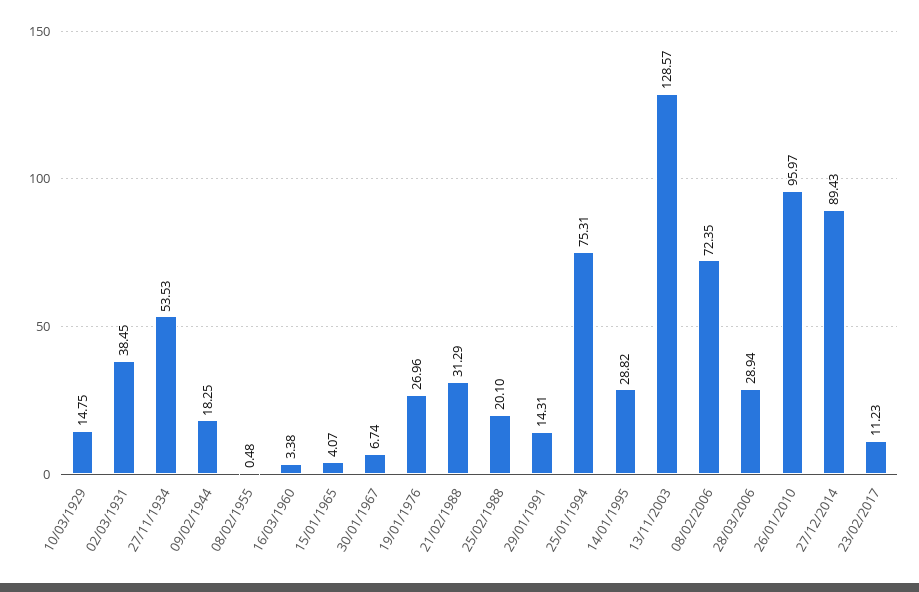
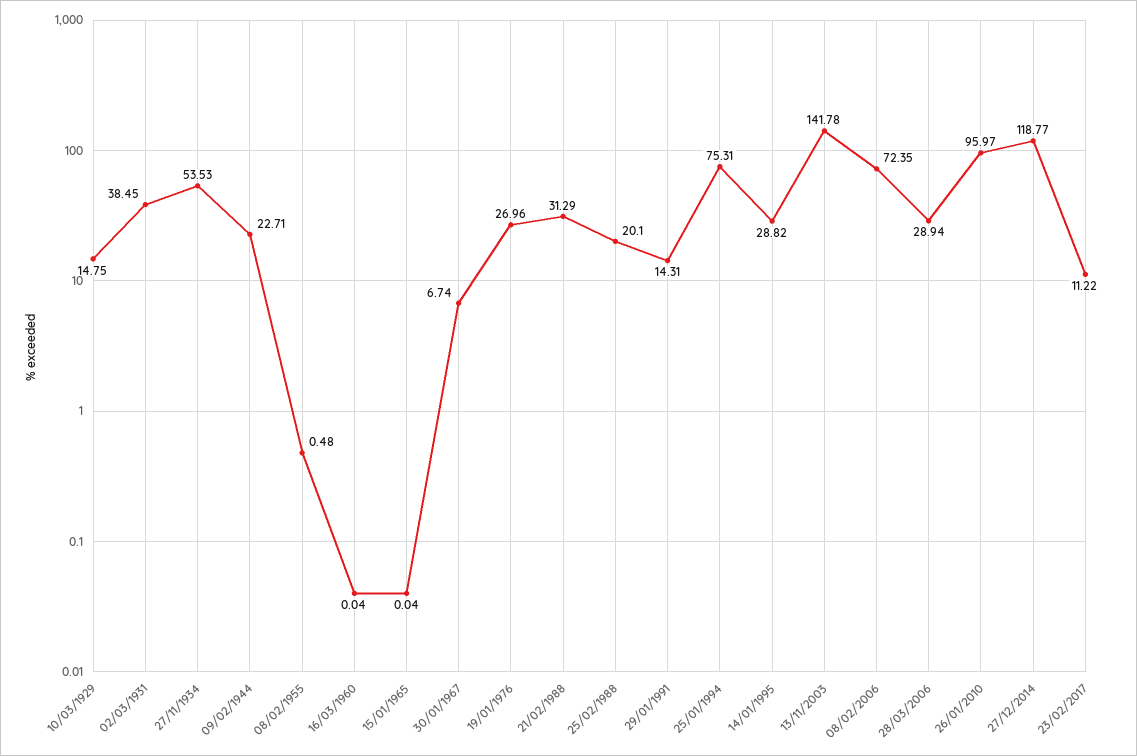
09/02/1944: 18.25 -> 22.71
16/03/1960: 3.38 -> 0.04
15/01/1965: 4.07 -> 0.04
13/11/2003: 128.57 -> 141.78
27/12/2014: 89.43 -> 118.77
23/02/2017: 11.23 -> 11.22

